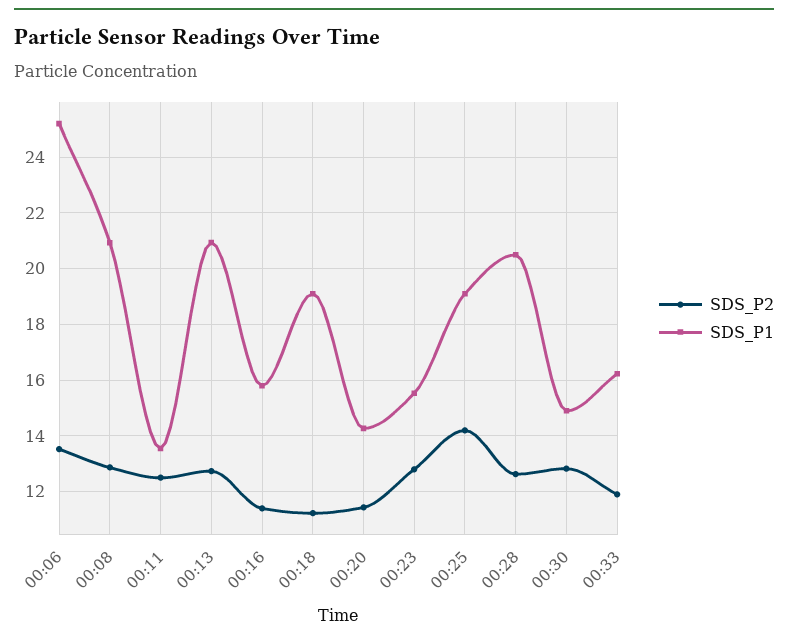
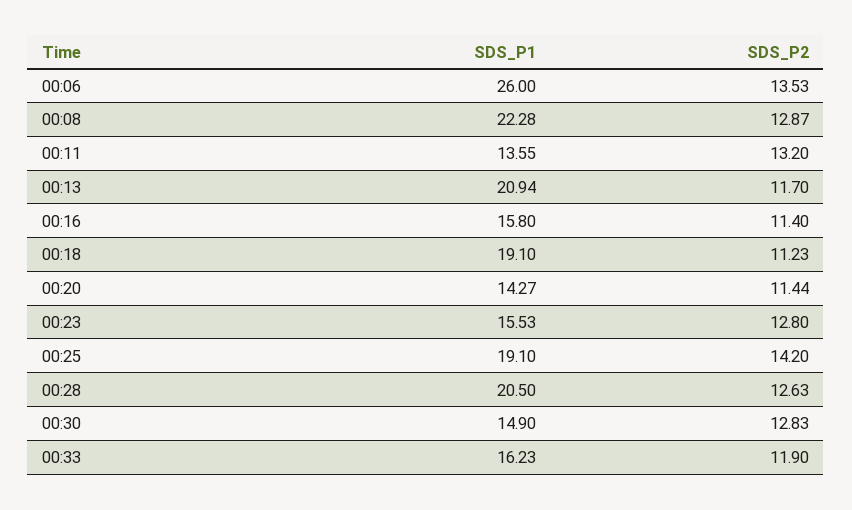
SDS_P1, 00:06: 25.25 -> 26
SDS_P1, 00:08: 21 -> 22.28
SDS_P2, 00:11: 12.5 -> 13.2
SDS_P2, 00:13: 12.75 -> 11.7

